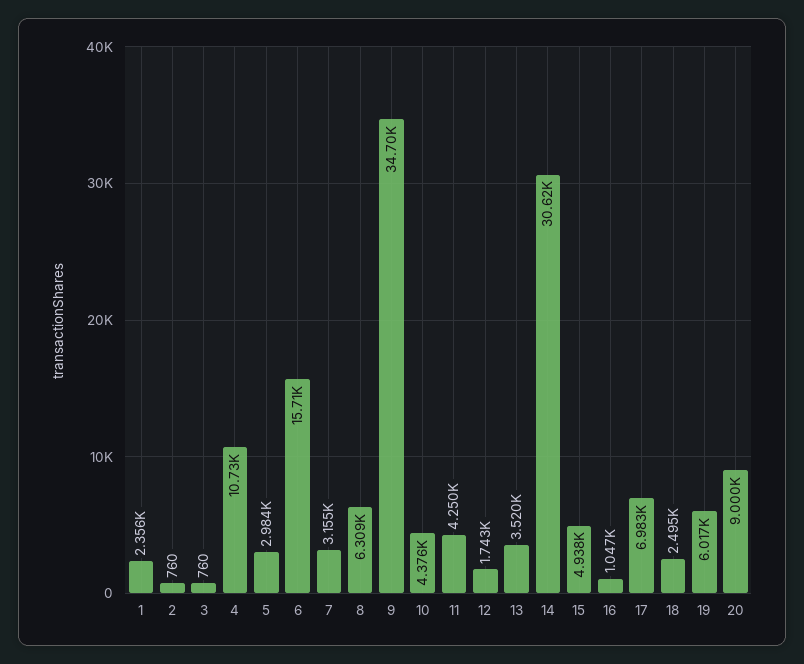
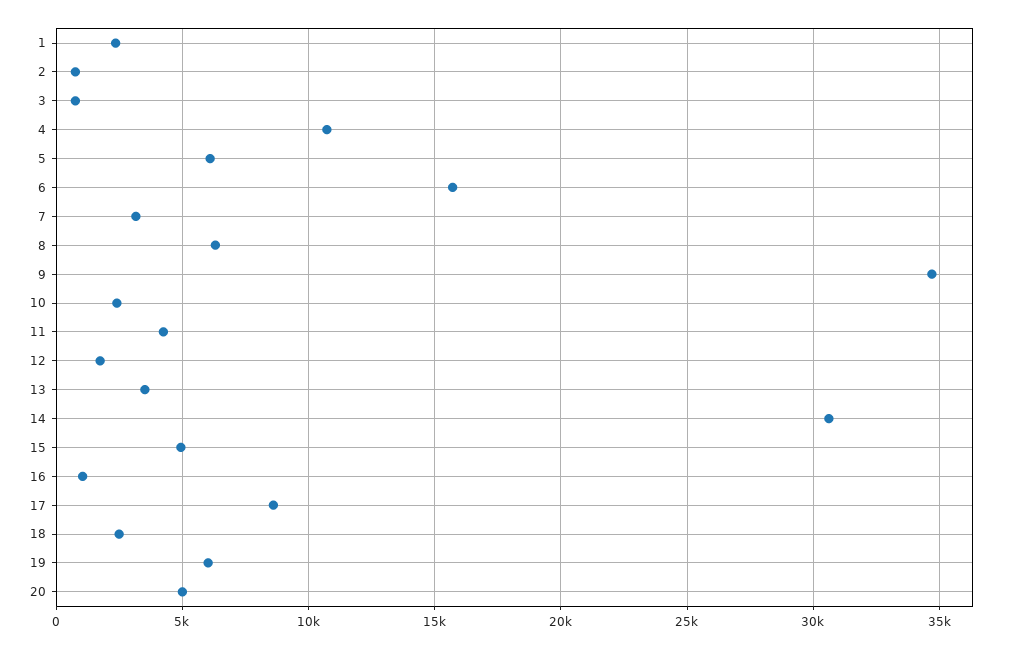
5: 2984 -> 6000
10: 4376 -> 2500
17: 6983 -> 8500
20: 9000 -> 5000

